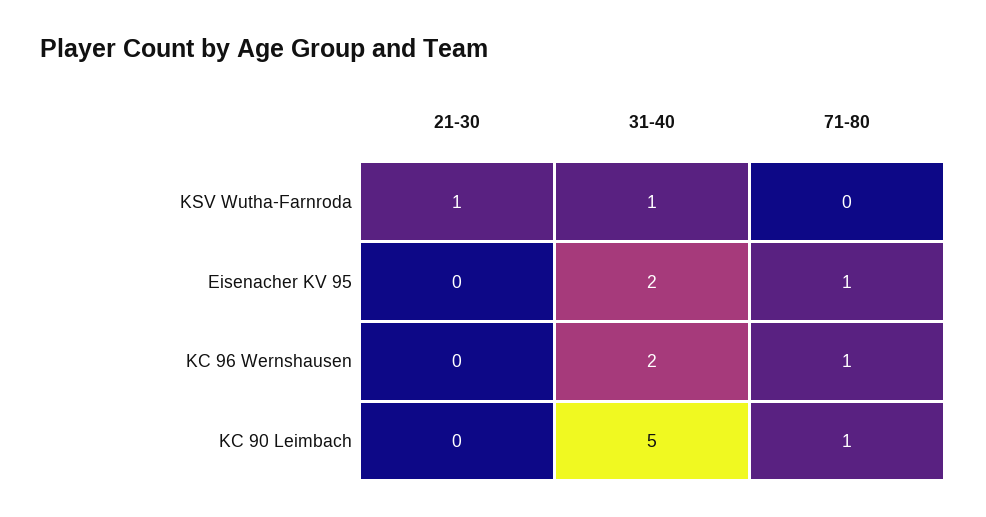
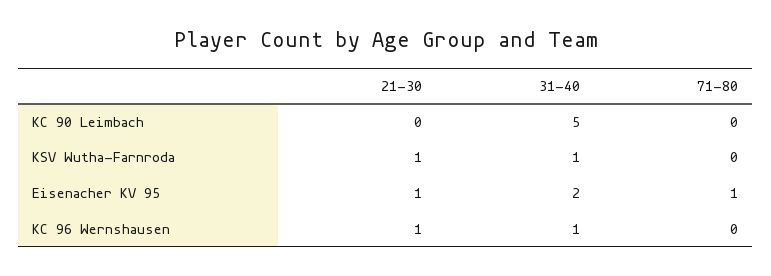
21-30, Eisenacher KV 95: 0 -> 1
21-30, KC 96 Wernshausen: 0 -> 1
31-40, KC 96 Wernshausen: 2 -> 1
71-80, KC 96 Wernshausen: 1 -> 0
71-80, KC 90 Leimbach: 1 -> 0

